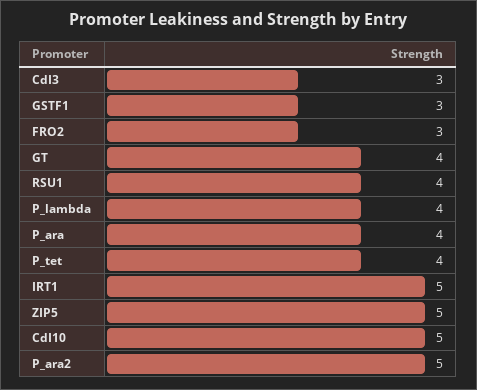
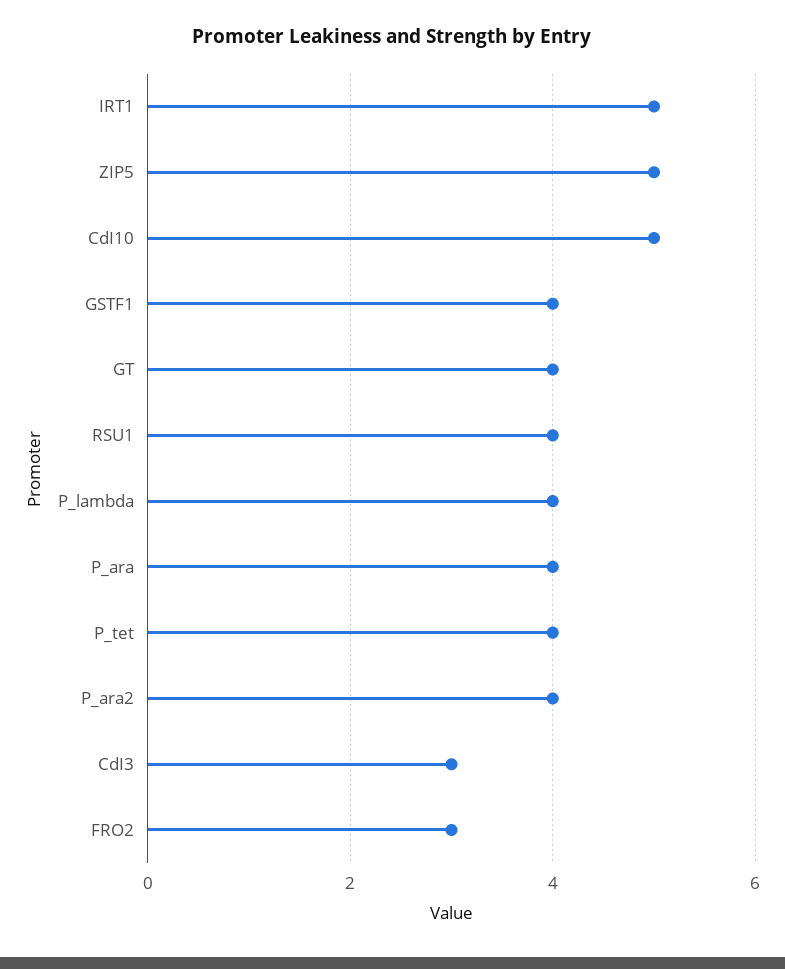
GSTF1: 3 -> 4
P_ara2: 5 -> 4

